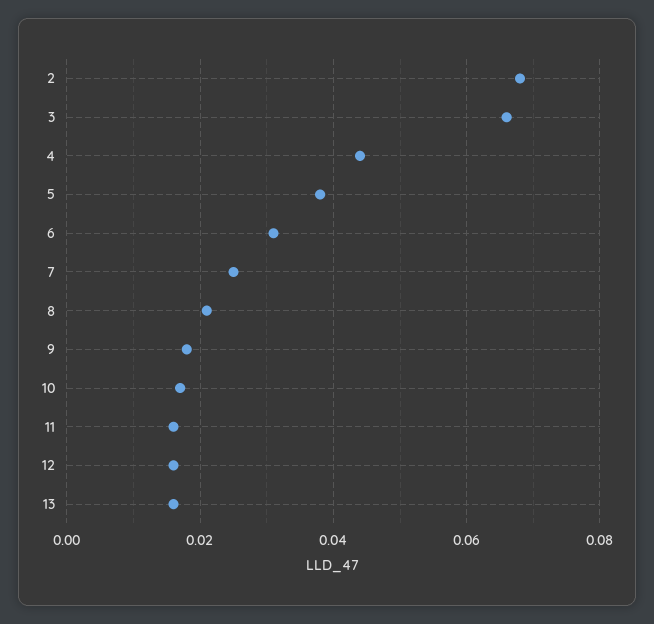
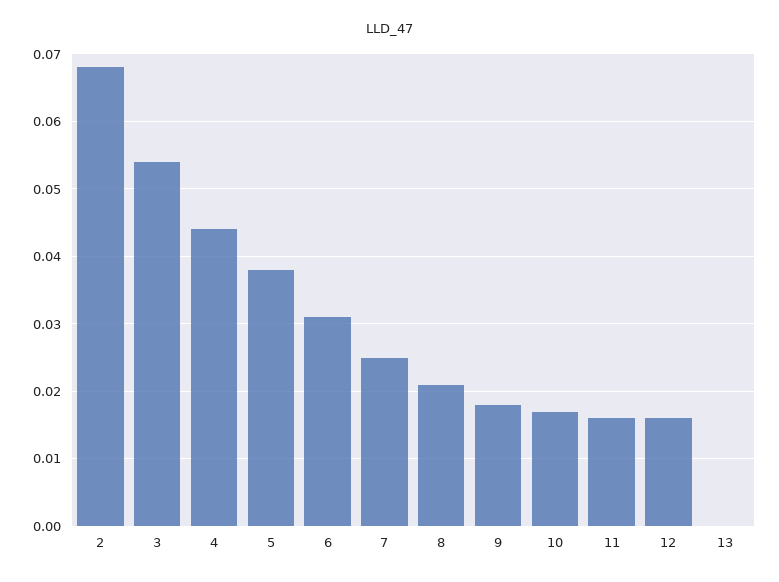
3: 0.065 -> 0.054
13: 0.015 -> 0

